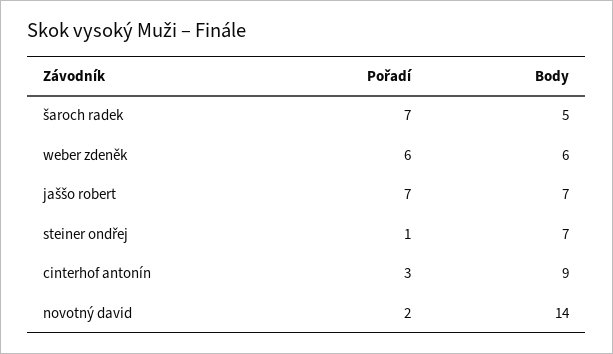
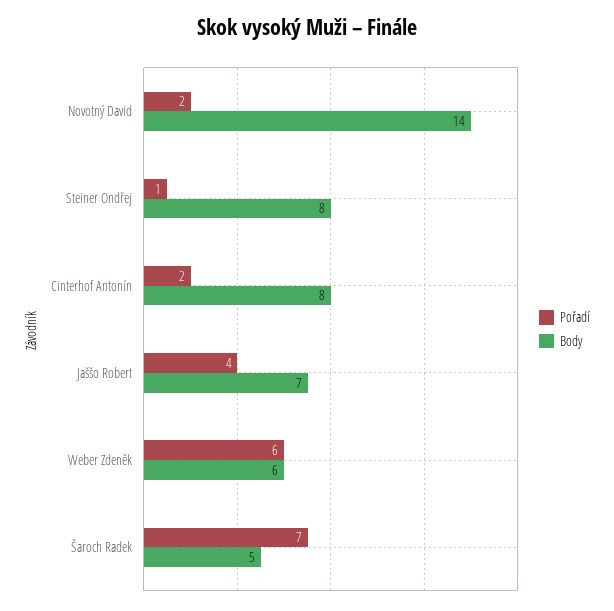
Pořadí, jaššo robert: 7 -> 4
Body, steiner ondřej: 7 -> 8
Pořadí, cinterhof antonín: 3 -> 2
Body, cinterhof antonín: 9 -> 8

